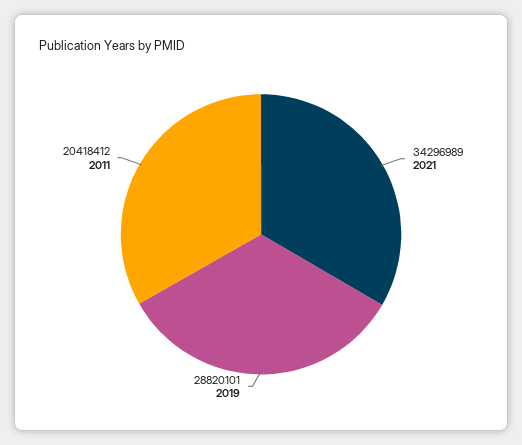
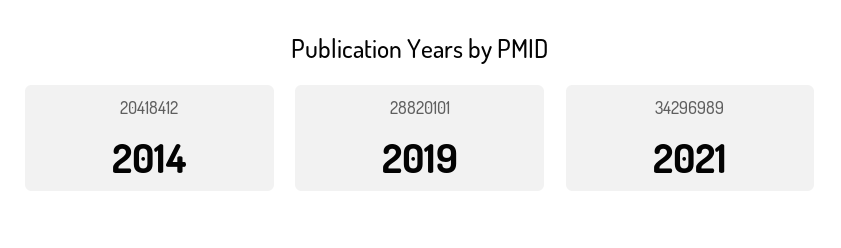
20418412: 2011 -> 2014

